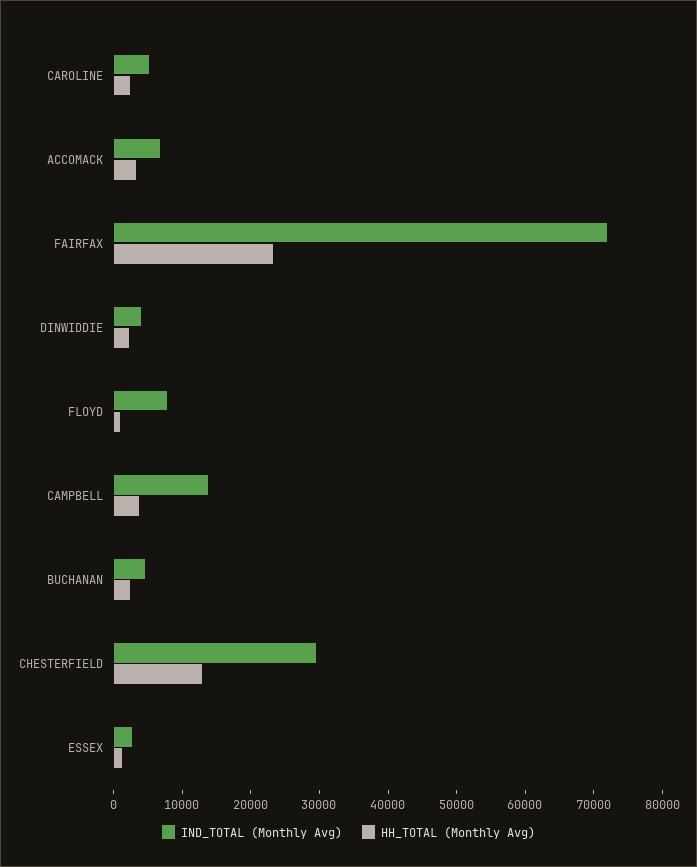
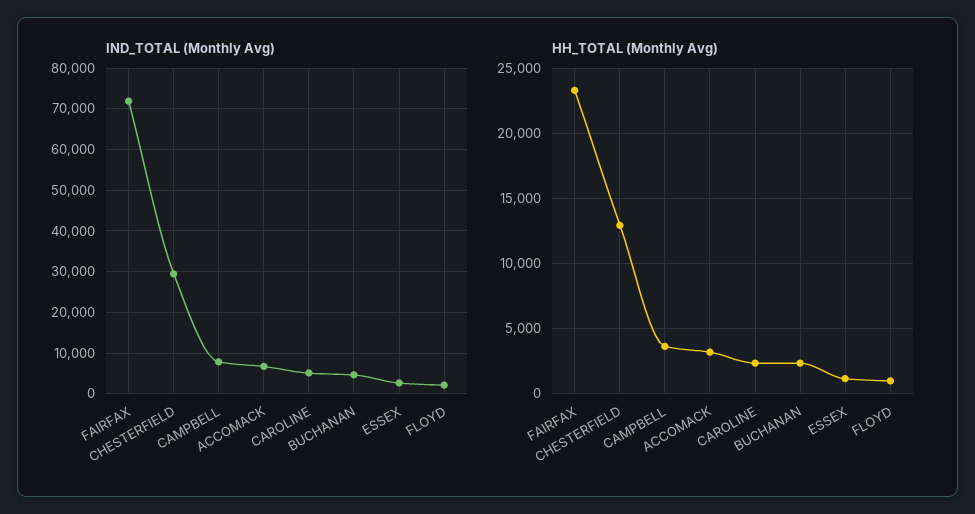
IND_TOTAL (Monthly Avg), DINWIDDIE: 4000 -> none
HH_TOTAL (Monthly Avg), DINWIDDIE: 2000 -> none
IND_TOTAL (Monthly Avg), FLOYD: 8000 -> 2000
IND_TOTAL (Monthly Avg), CAMPBELL: 14000 -> 8000

